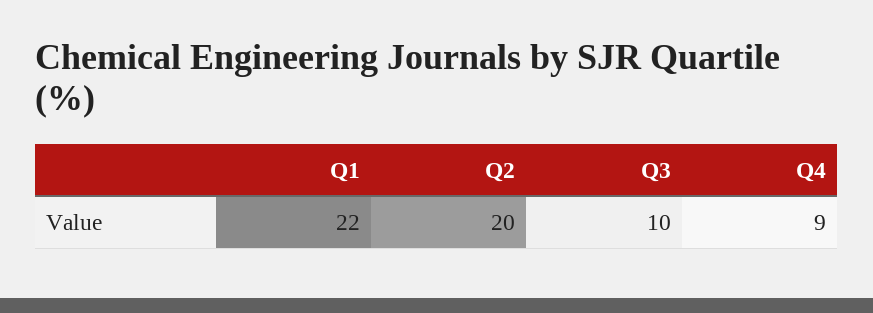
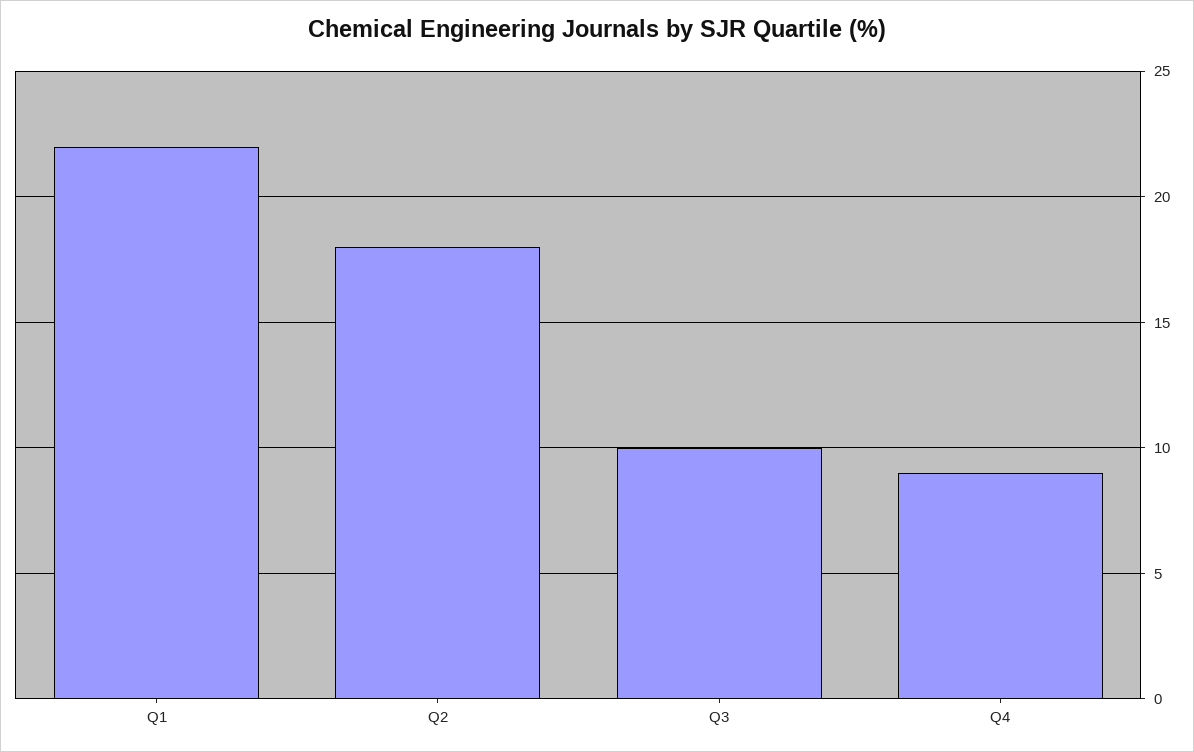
Q2: 20 -> 18

